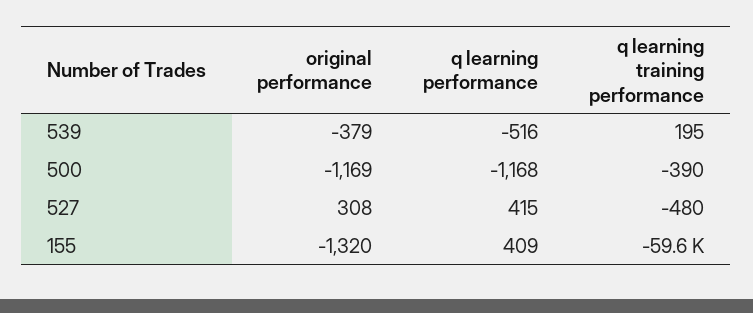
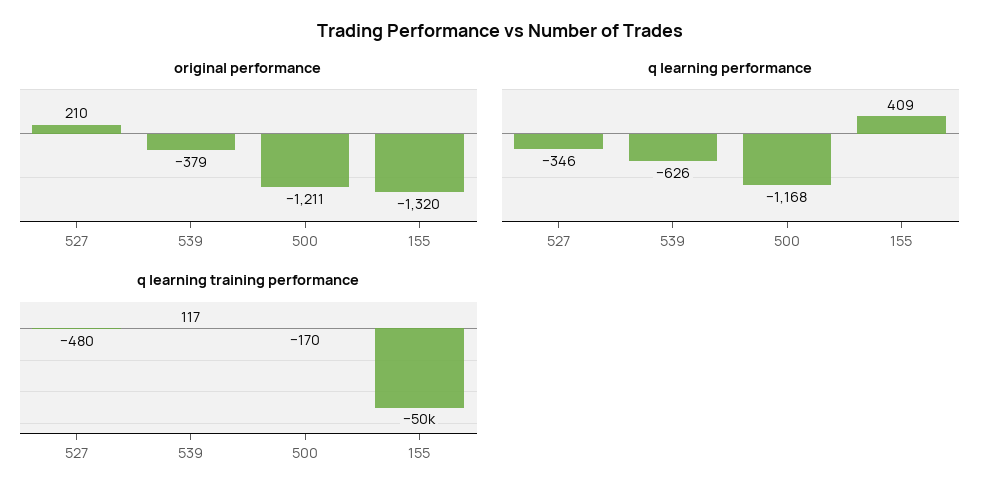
q learning performance, 539: -516 -> -626
q learning training performance, 539: 195 -> 117
original performance, 500: -1169 -> -1211
q learning training performance, 500: -390 -> -170
original performance, 527: 308 -> 210
q learning performance, 527: 415 -> -346
q learning training performance, 155: -59600 -> -50000

